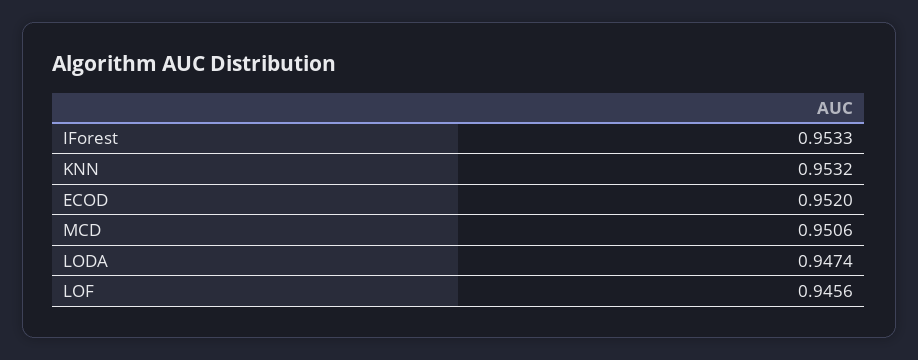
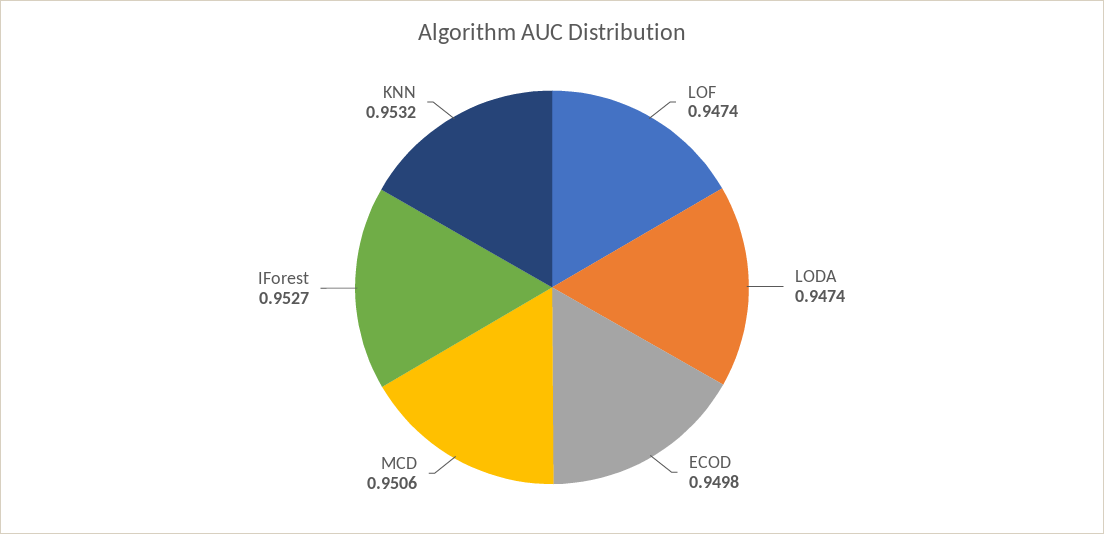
IForest: 0.9533 -> 0.9527
ECOD: 0.952 -> 0.9498
LOF: 0.9456 -> 0.9474

